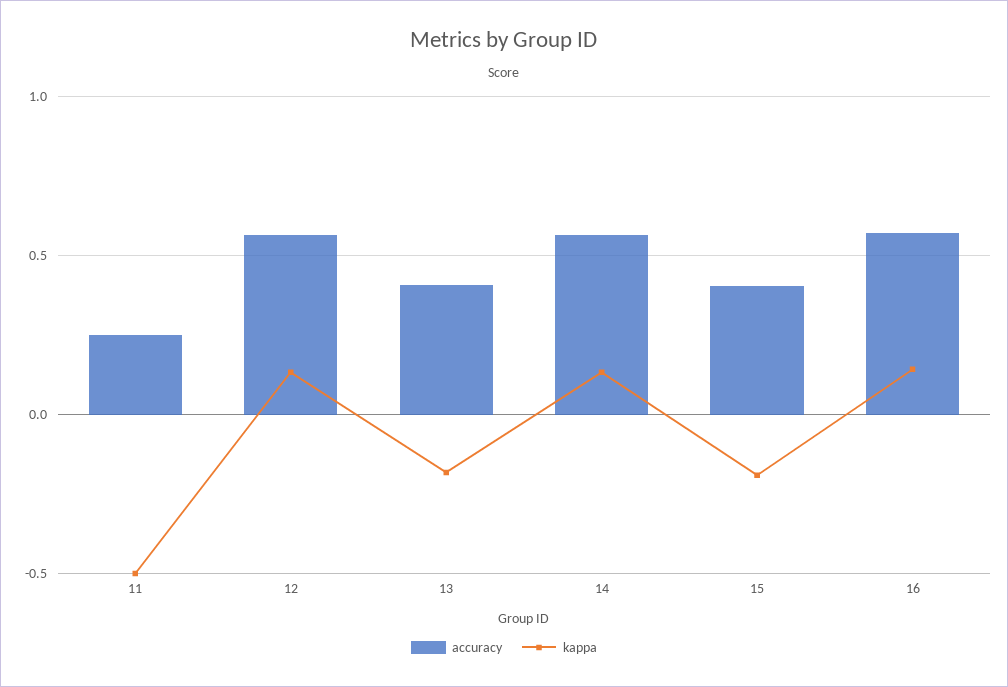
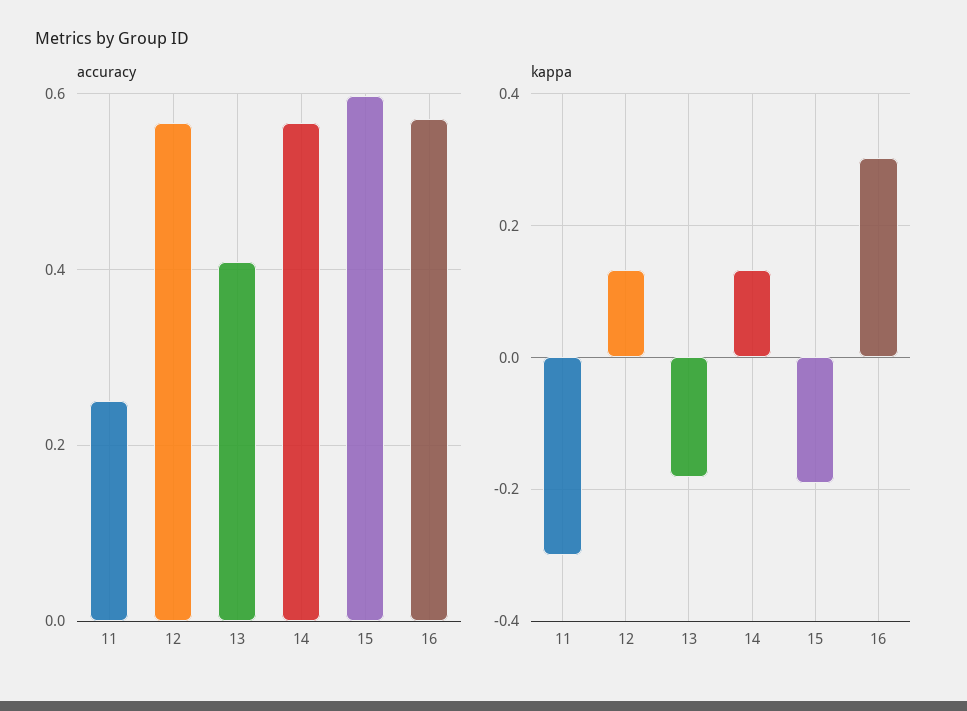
kappa, 11: -0.5 -> -0.3
accuracy, 15: 0.4 -> 0.6
kappa, 16: 0.15 -> 0.3

